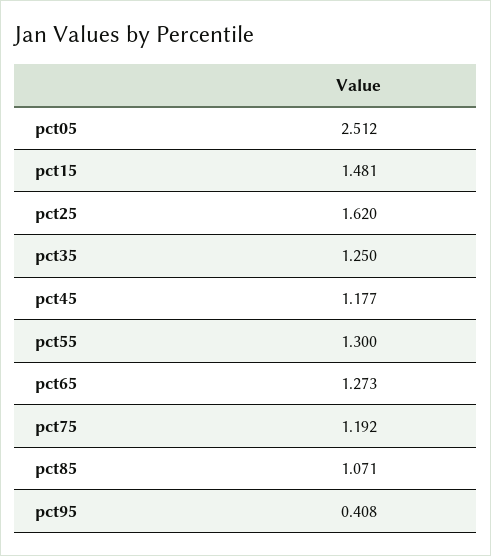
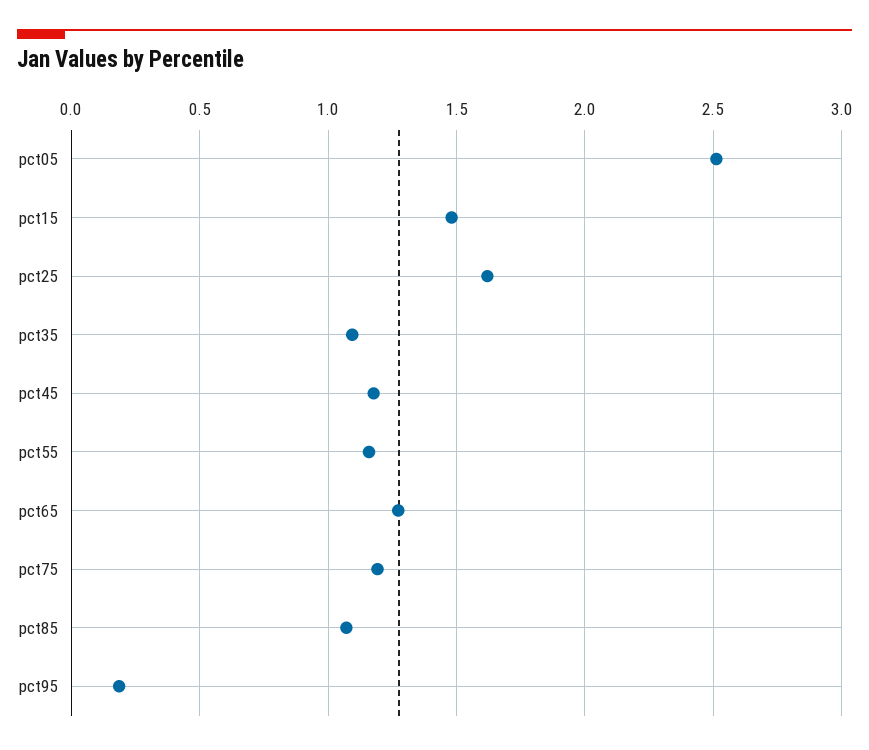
pct35: 1.25 -> 1.1
pct55: 1.3 -> 1.15
pct95: 0.408 -> 0.2

